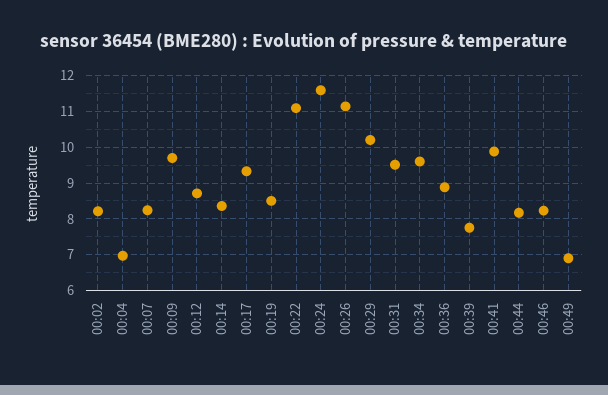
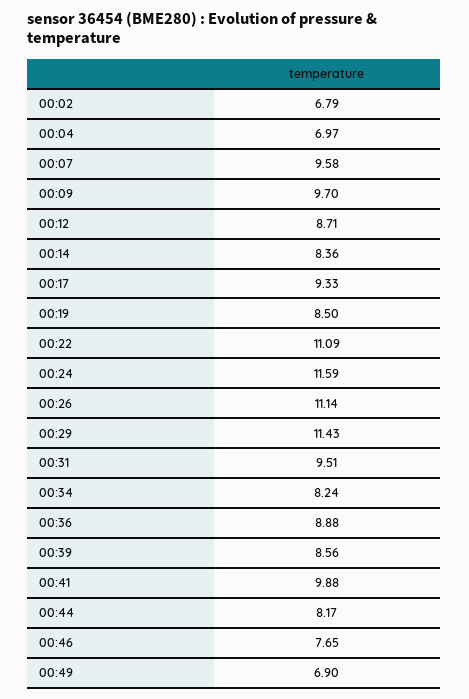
00:02: 8.2 -> 6.79
00:07: 8.2 -> 9.58
00:29: 10.2 -> 11.43
00:34: 9.6 -> 8.24
00:39: 7.8 -> 8.56
00:46: 8.2 -> 7.65

